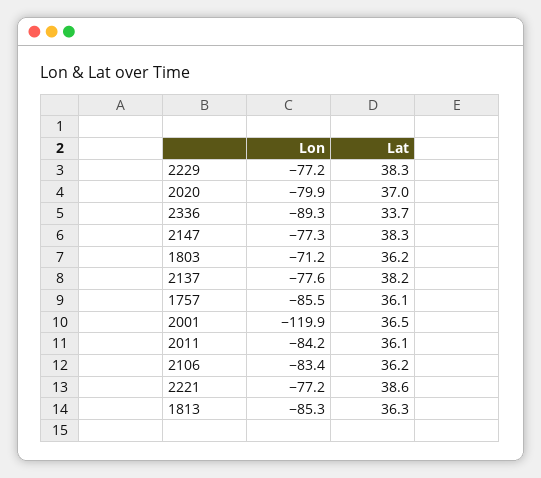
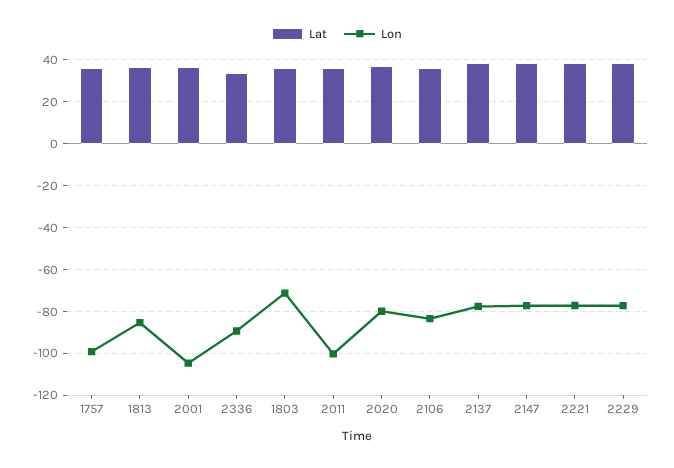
Lon, 1757: -85.5 -> -100
Lon, 2001: -119.9 -> -105
Lon, 2011: -84.2 -> -100

